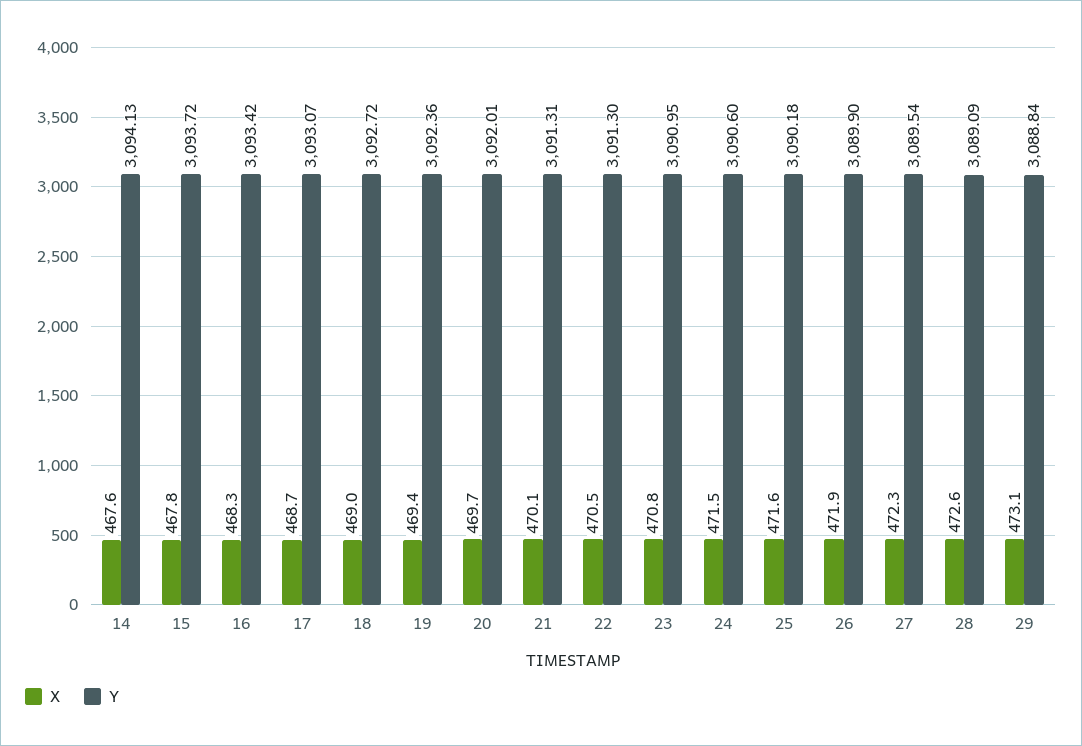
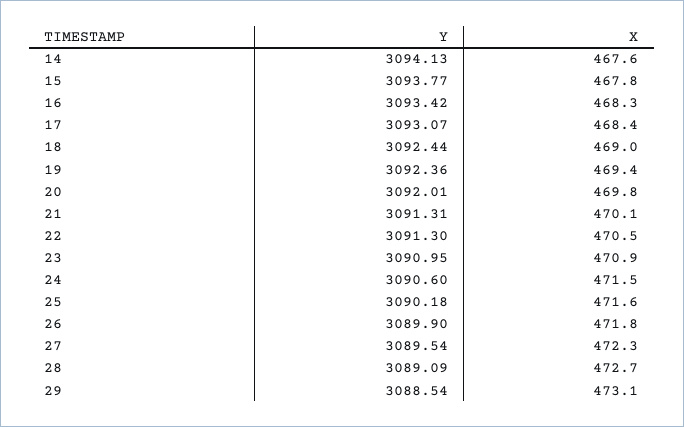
Y, 15: 3093.72 -> 3093.77
X, 17: 468.7 -> 468.4
Y, 18: 3092.72 -> 3092.44
X, 20: 469.7 -> 469.8
X, 23: 470.8 -> 470.9
X, 26: 471.9 -> 471.8
X, 28: 472.6 -> 472.7
Y, 29: 3088.84 -> 3088.54

